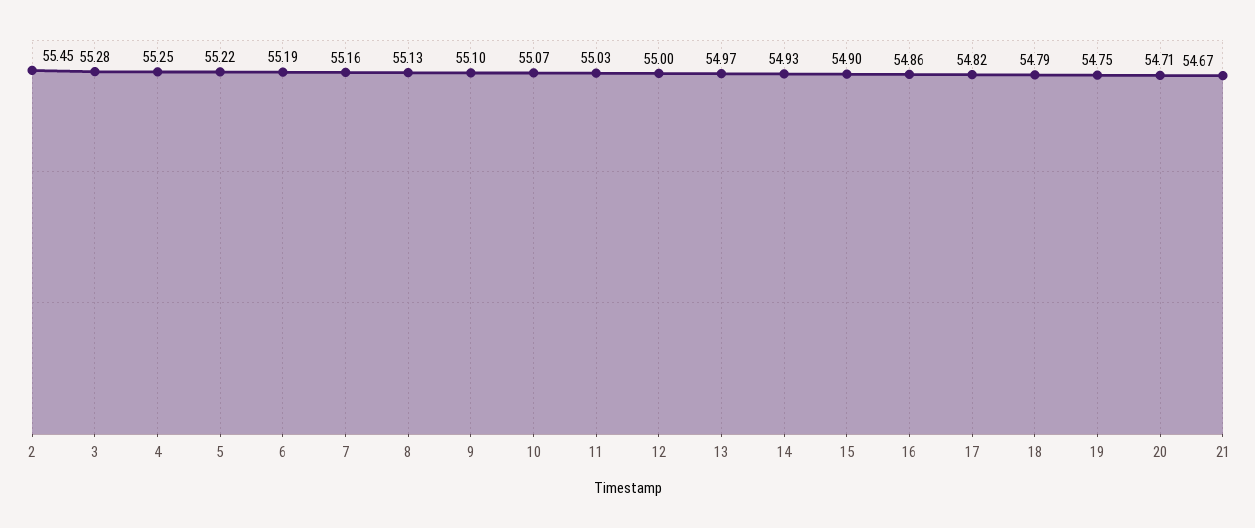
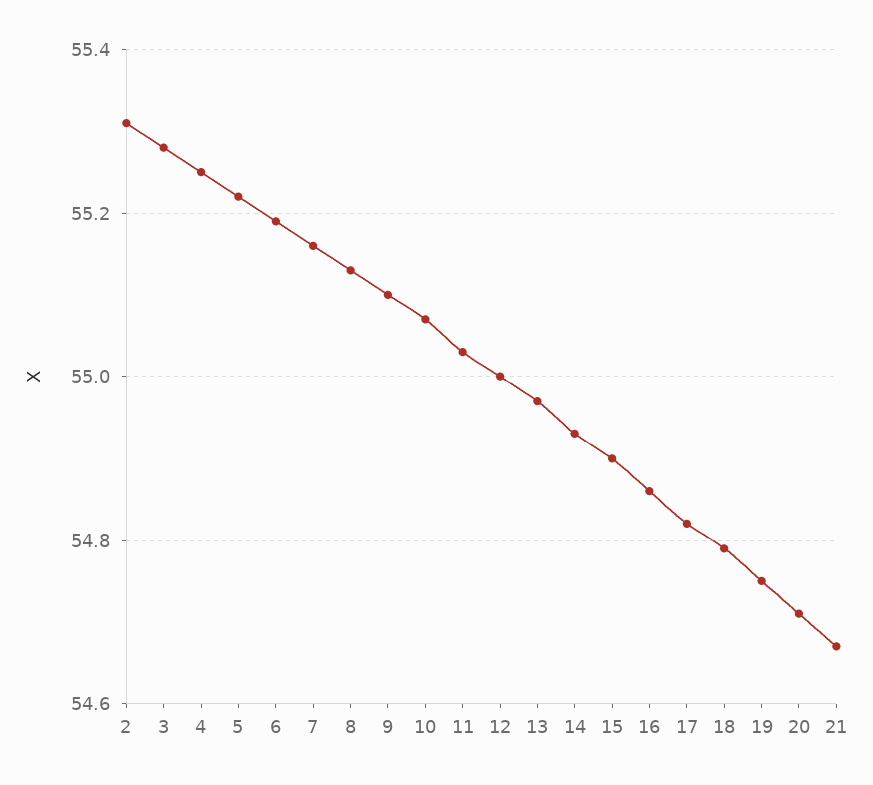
2: 55.45 -> 55.3

